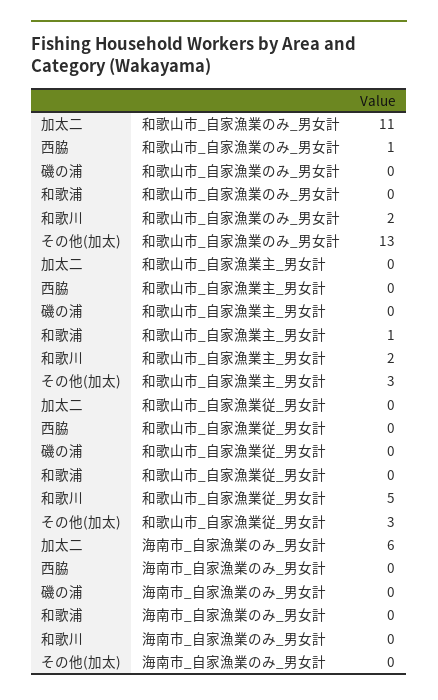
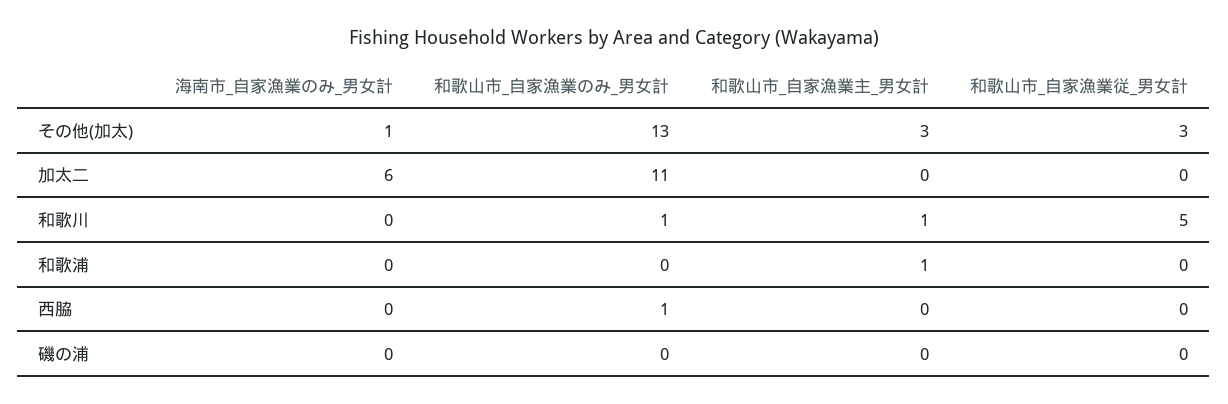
和歌川, 和歌山市_自家漁業のみ_男女計: 2 -> 1
和歌川, 和歌山市_自家漁業主_男女計: 2 -> 1
その他(加太), 海南市_自家漁業のみ_男女計: 0 -> 1

